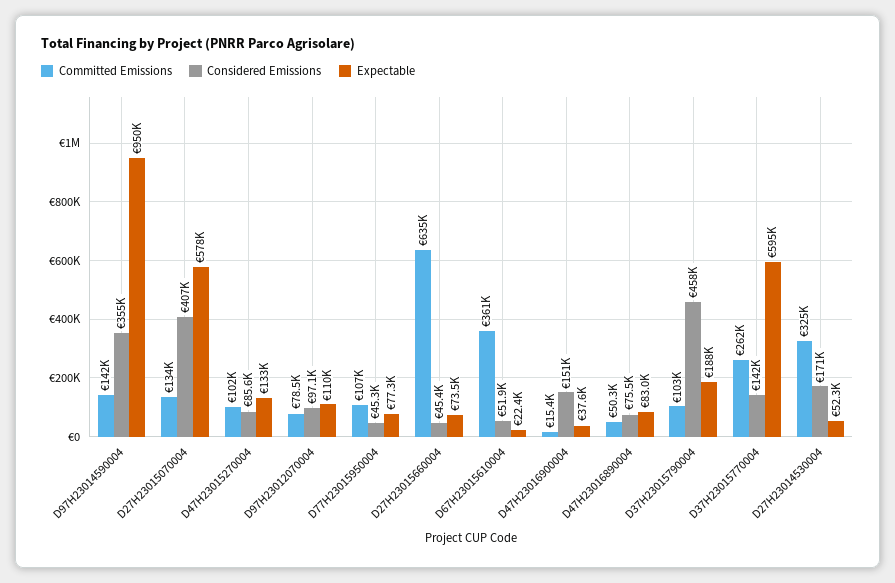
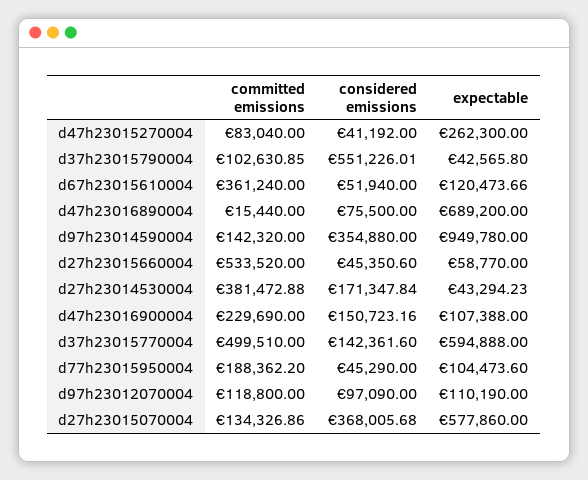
Considered Emissions, D27H23015070004: 407000 -> 368005.68
Committed Emissions, D47H23015270004: 102000 -> 83040
Considered Emissions, D47H23015270004: 85600 -> 41192
Expectable, D47H23015270004: 133000 -> 262300
Committed Emissions, D97H23012070004: 78500 -> 118800
Committed Emissions, D77H23015950004: 107000 -> 188362.2
Expectable, D77H23015950004: 77300 -> 104473.6
Committed Emissions, D27H23015660004: 635000 -> 533520
Expectable, D27H23015660004: 73500 -> 58770
Expectable, D67H23015610004: 22400 -> 120473.66
Committed Emissions, D47H23016900004: 15400 -> 229690
Expectable, D47H23016900004: 37600 -> 107388
Committed Emissions, D47H23016890004: 50300 -> 15440
Expectable, D47H23016890004: 83000 -> 689200
Considered Emissions, D37H23015790004: 458000 -> 551226.01
Expectable, D37H23015790004: 188000 -> 42565.8
Committed Emissions, D37H23015770004: 262000 -> 499510
Committed Emissions, D27H23014530004: 325000 -> 381472.88
Expectable, D27H23014530004: 52300 -> 43294.23

